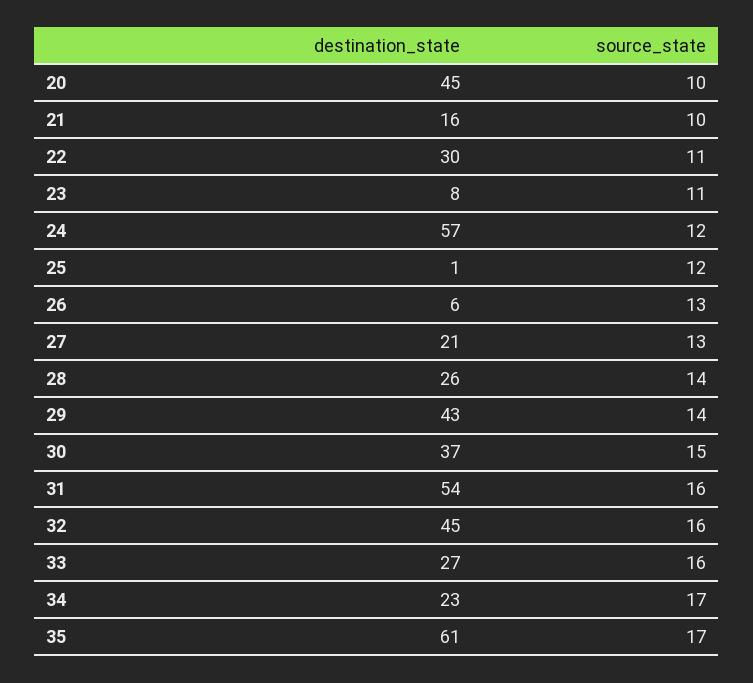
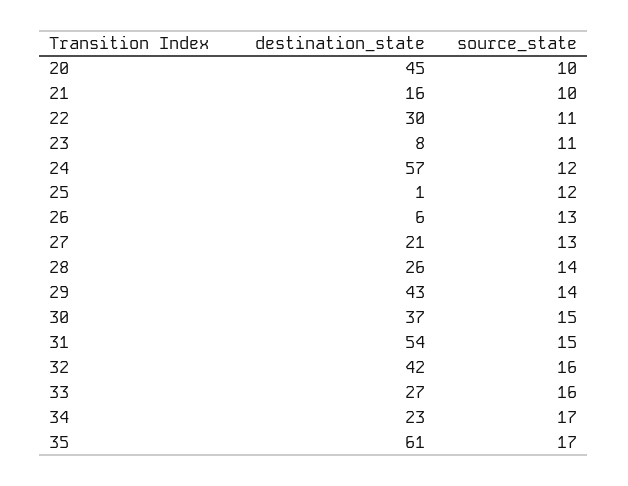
source_state, 31: 16 -> 15
destination_state, 32: 45 -> 42

